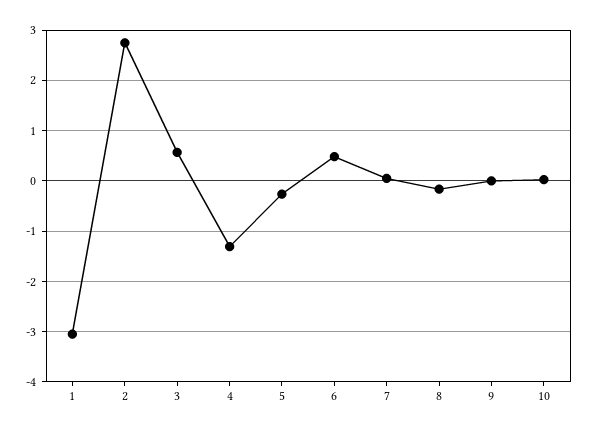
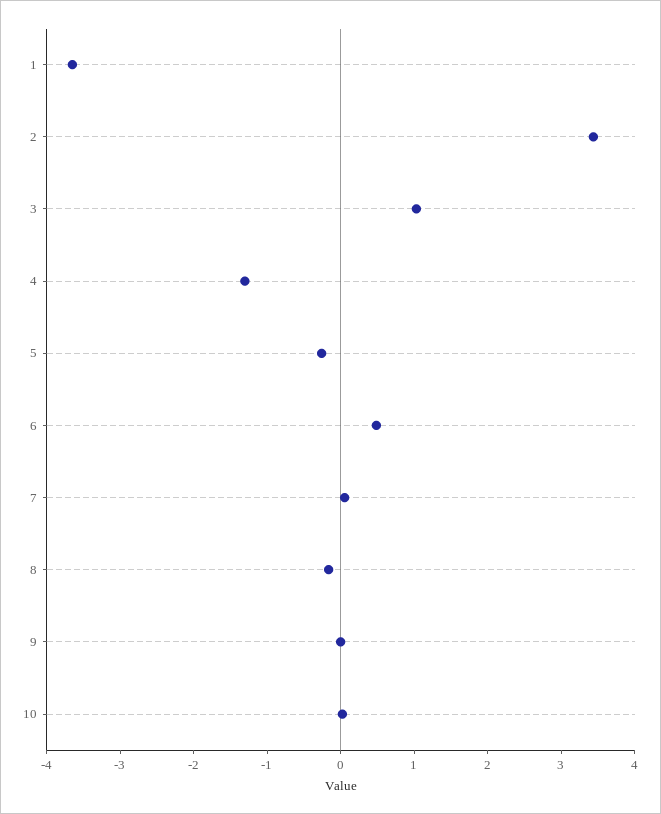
1: -3 -> -3.6
2: 2.8 -> 3.4
3: 0.6 -> 1

